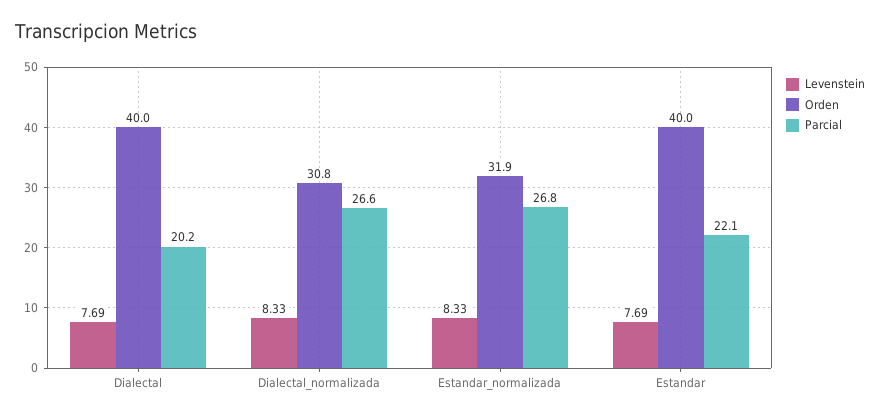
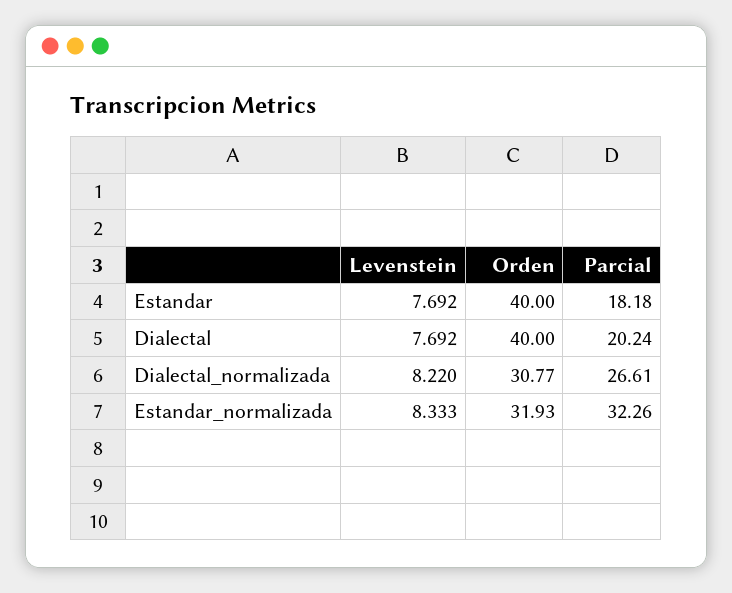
Levenstein, Dialectal_normalizada: 8.33 -> 8.22
Parcial, Estandar_normalizada: 26.8 -> 32.26
Parcial, Estandar: 22.1 -> 18.18

